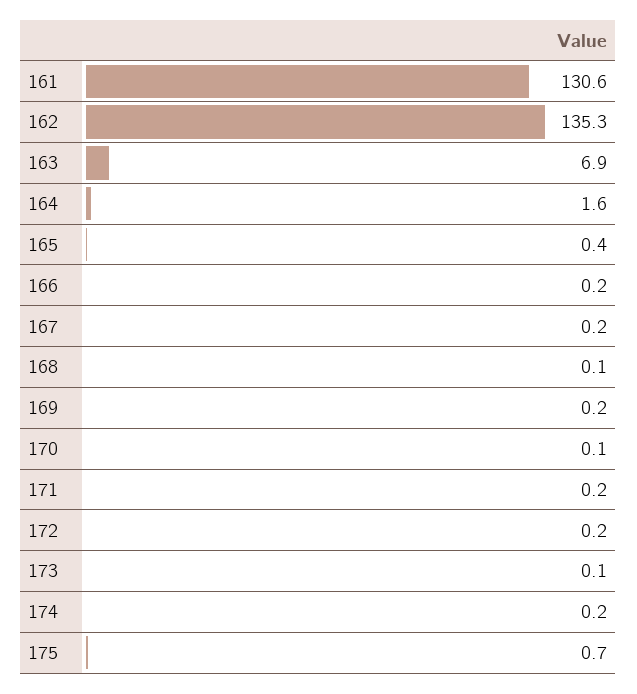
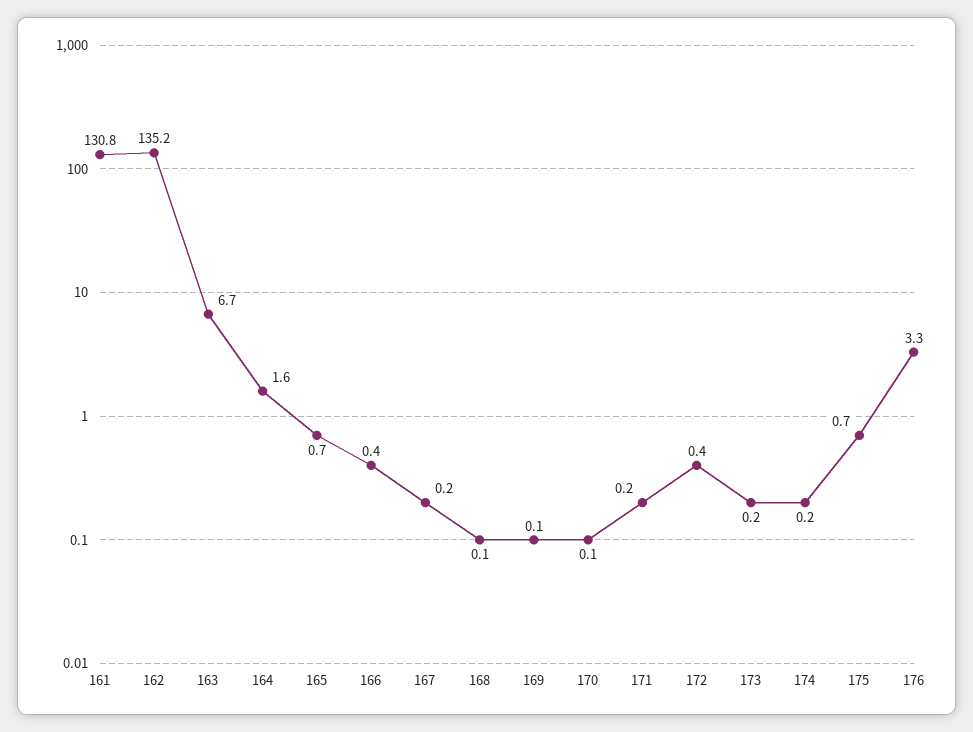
161: 130.6 -> 130.8
162: 135.3 -> 135.2
163: 6.9 -> 6.7
165: 0.4 -> 0.7
166: 0.2 -> 0.4
169: 0.2 -> 0.1
172: 0.2 -> 0.4
173: 0.1 -> 0.2
176: none -> 3.3

